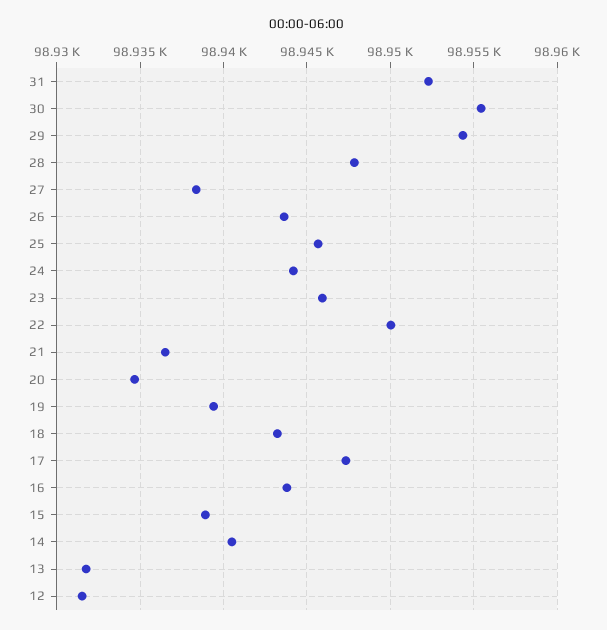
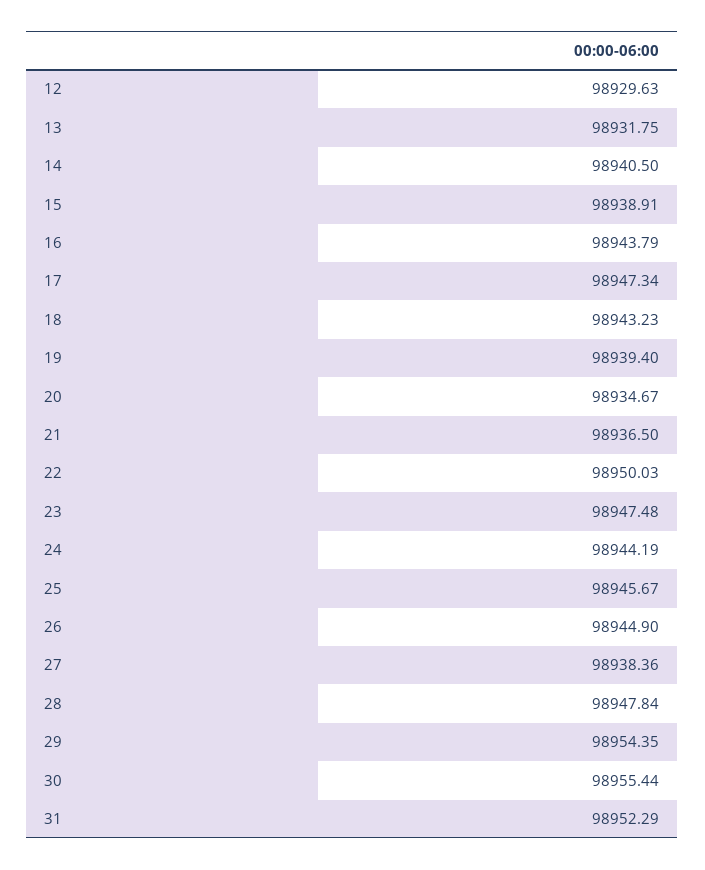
26: 98943.5 -> 98944.9
23: 98946 -> 98947.48
12: 98931.5 -> 98929.63

